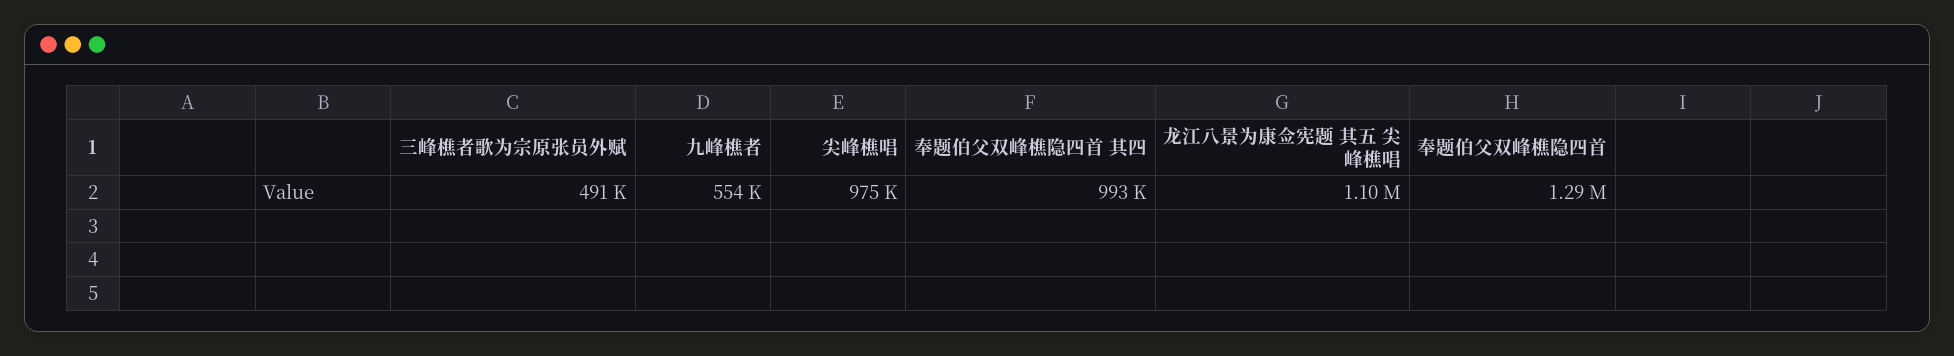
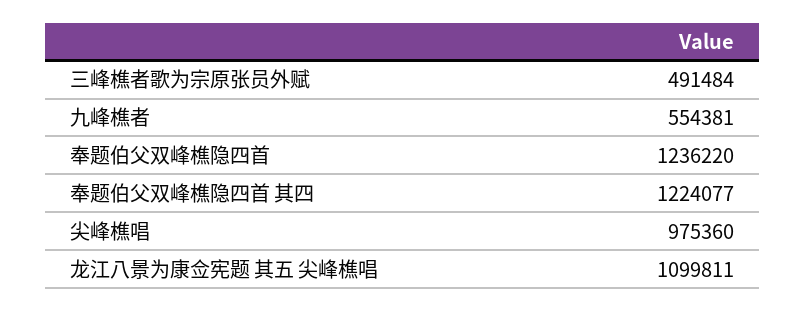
奉题伯父双峰樵隐四首 其四: 993000 -> 1224077
奉题伯父双峰樵隐四首: 1290000 -> 1236220

